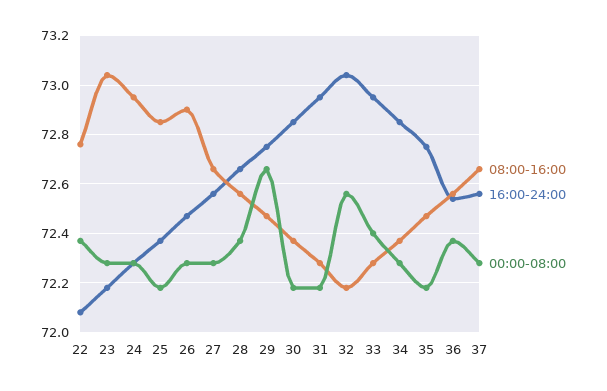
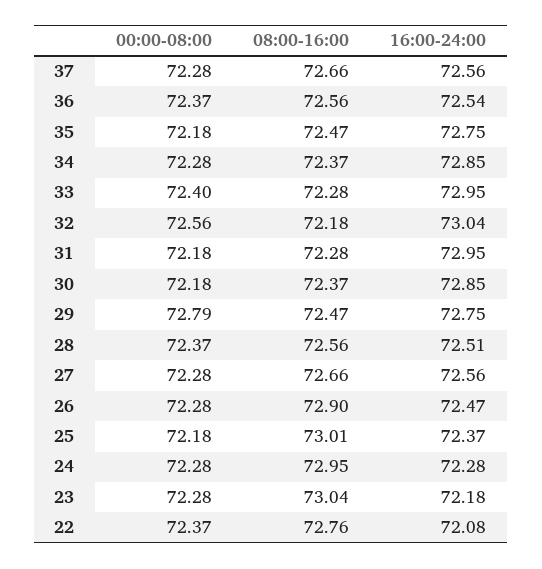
08:00-16:00, 25: 72.85 -> 73.01
16:00-24:00, 28: 72.65 -> 72.51
00:00-08:00, 29: 72.65 -> 72.79

